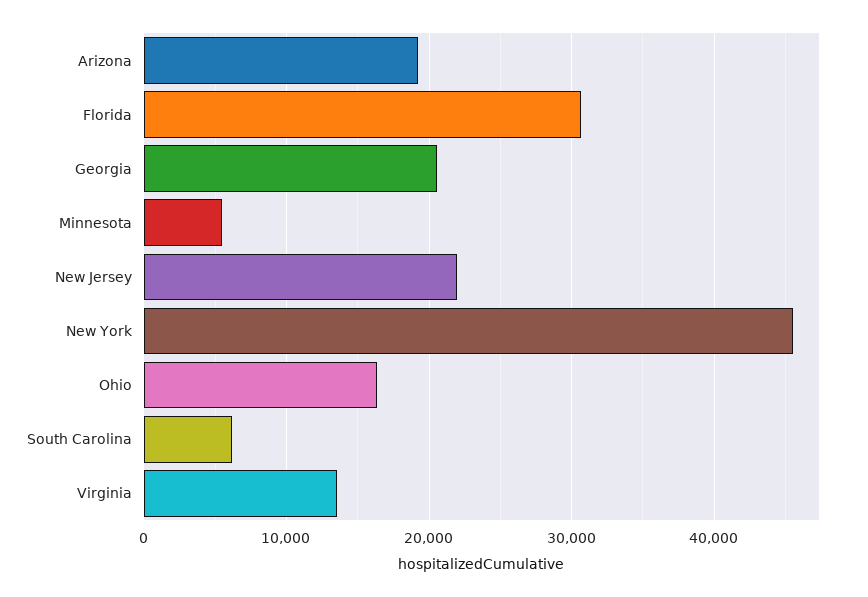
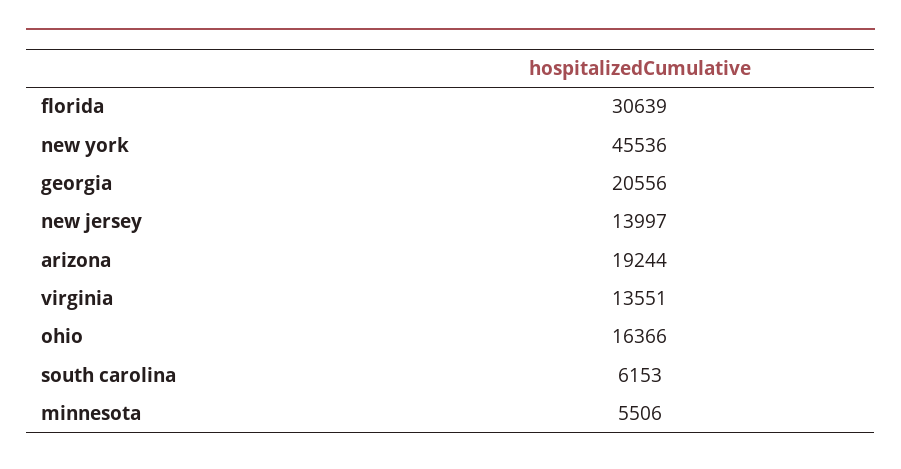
New Jersey: 22000 -> 13997

